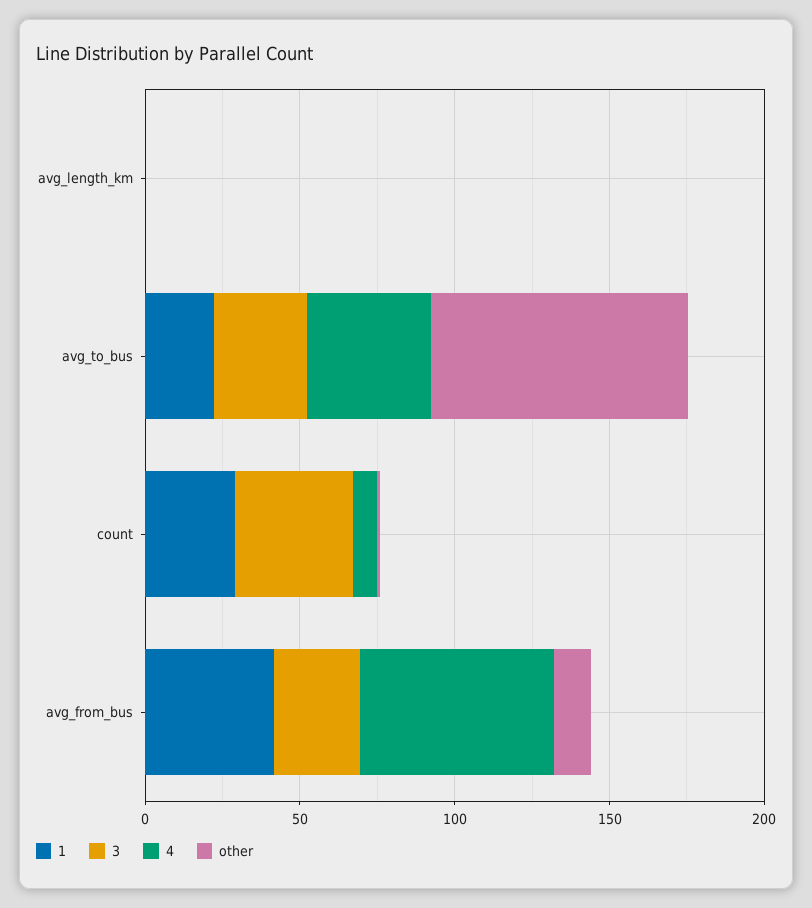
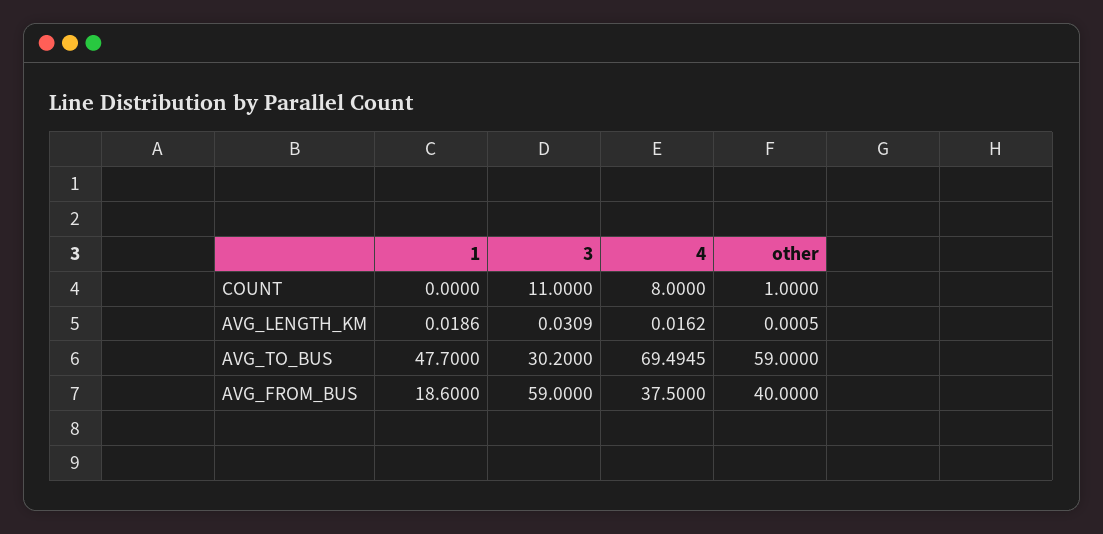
1, avg_to_bus: 20 -> 47.7
4, avg_to_bus: 40 -> 69.4945
other, avg_to_bus: 80 -> 59
1, count: 30 -> 0
3, count: 40 -> 11
1, avg_from_bus: 40 -> 18.6
3, avg_from_bus: 30 -> 59
4, avg_from_bus: 60 -> 37.5
other, avg_from_bus: 10 -> 40

